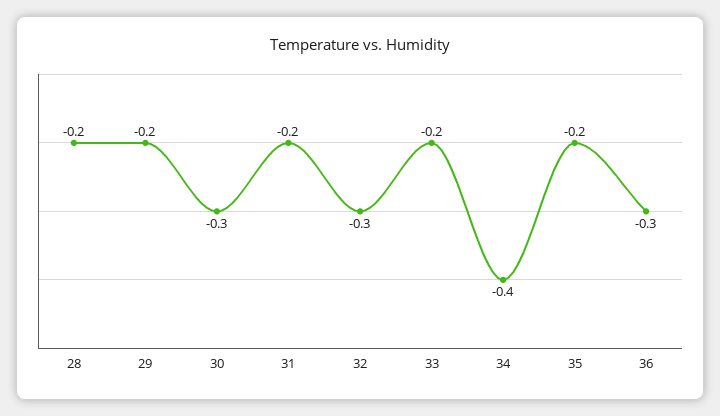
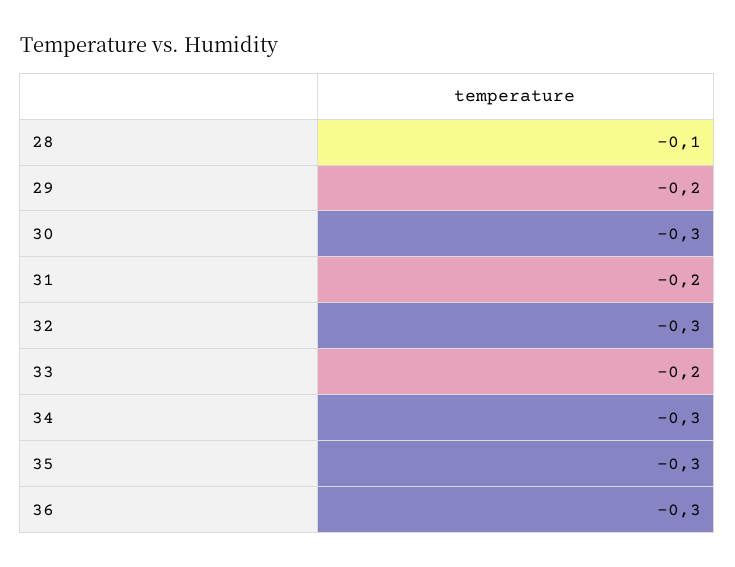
28: -0.2 -> -0.1
34: -0.4 -> -0.3
35: -0.2 -> -0.3

